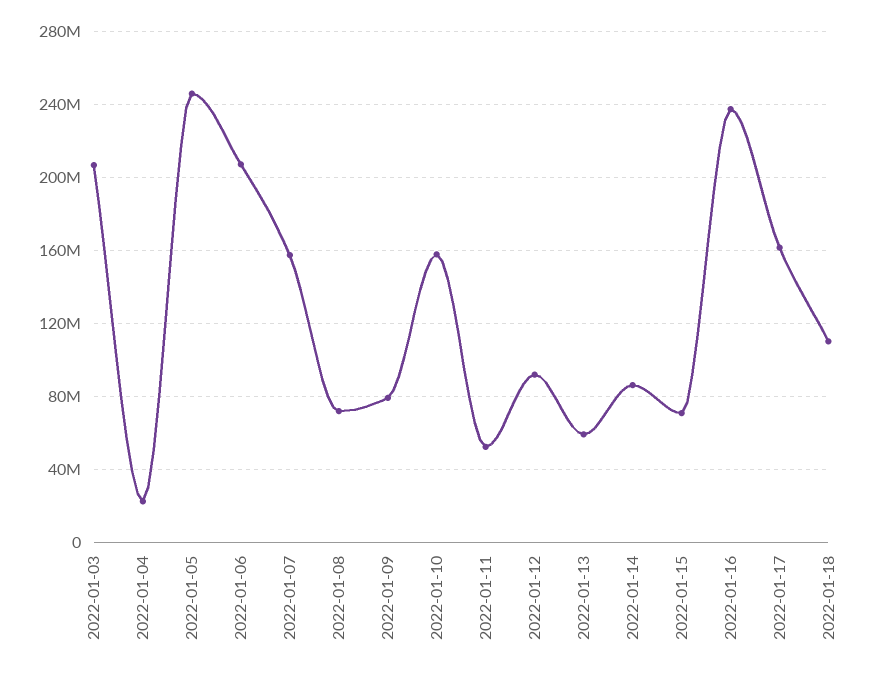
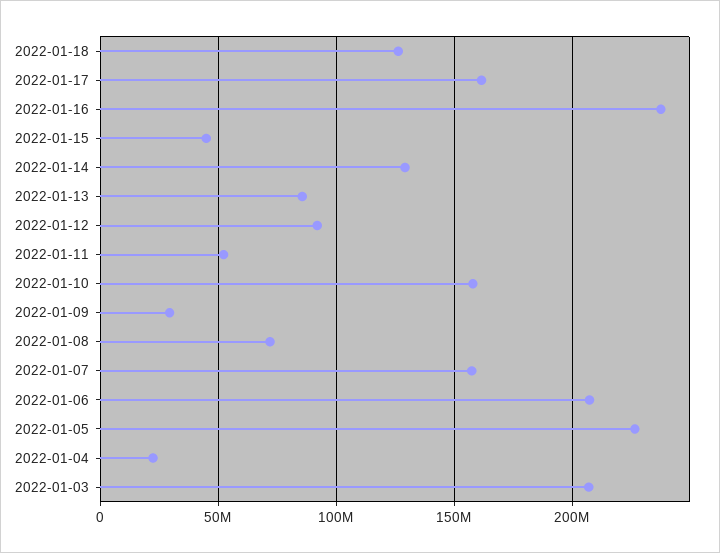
2022-01-05: 245000000 -> 225000000
2022-01-09: 80000000 -> 30000000
2022-01-13: 60000000 -> 85000000
2022-01-14: 85000000 -> 130000000
2022-01-15: 70000000 -> 45000000
2022-01-18: 110000000 -> 125000000

